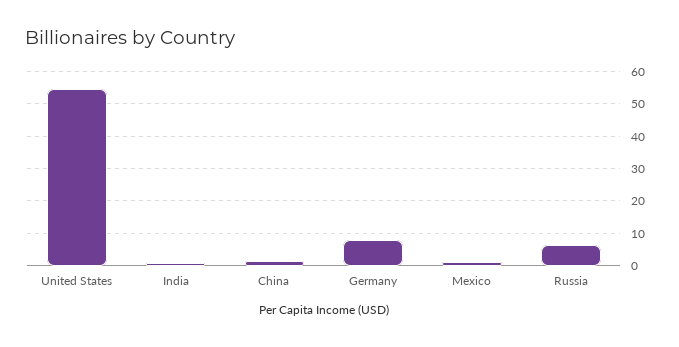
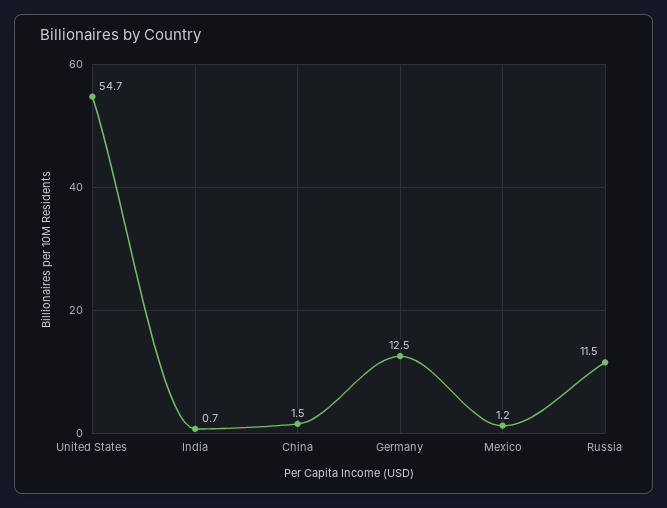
Germany: 8 -> 12.5
Russia: 6 -> 11.5

